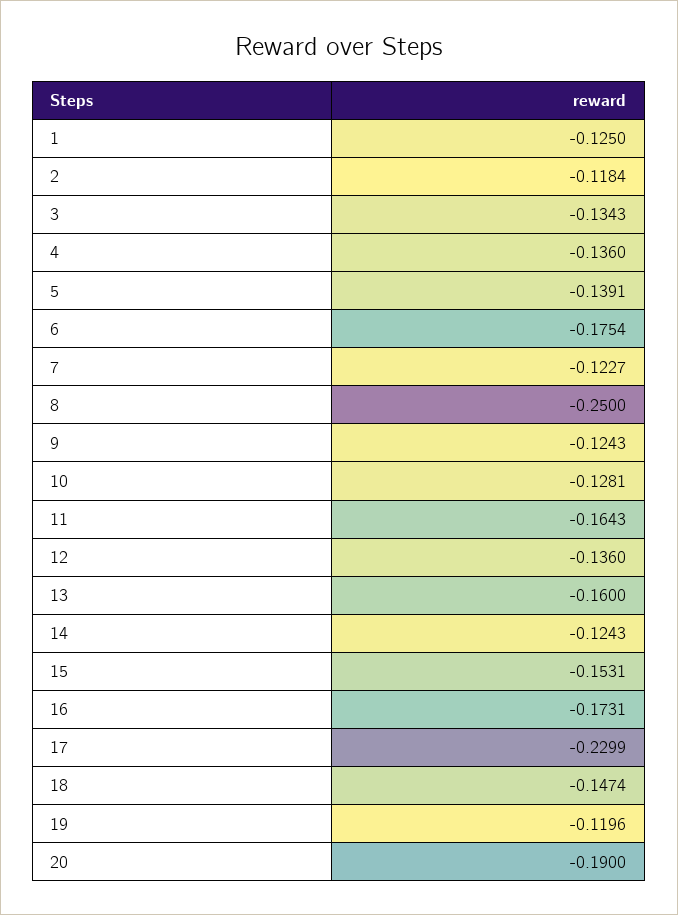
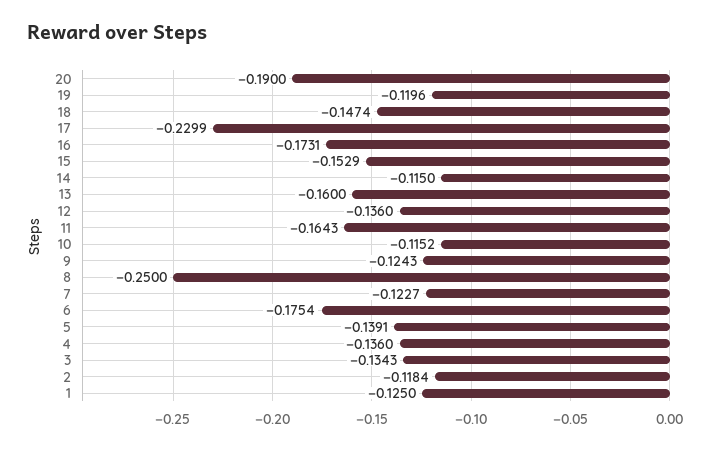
10: -0.1281 -> -0.1152
14: -0.1243 -> -0.115
15: -0.1531 -> -0.1529

